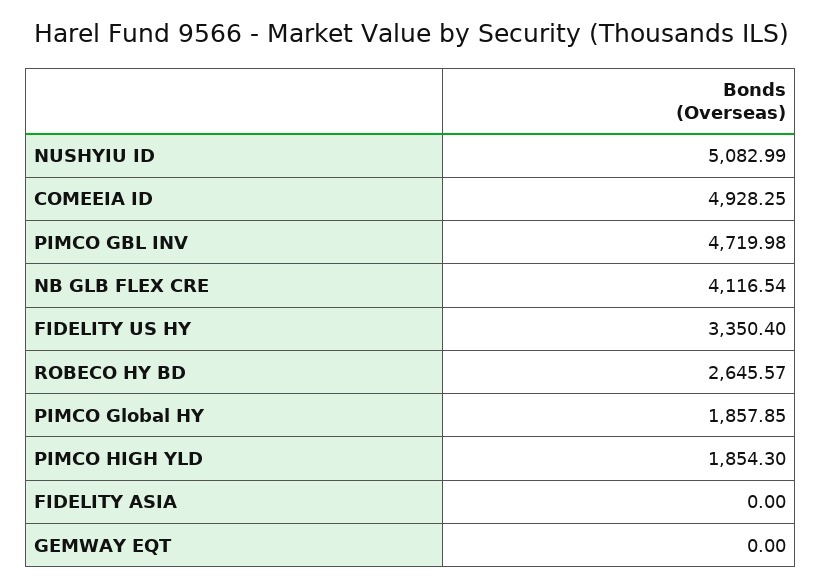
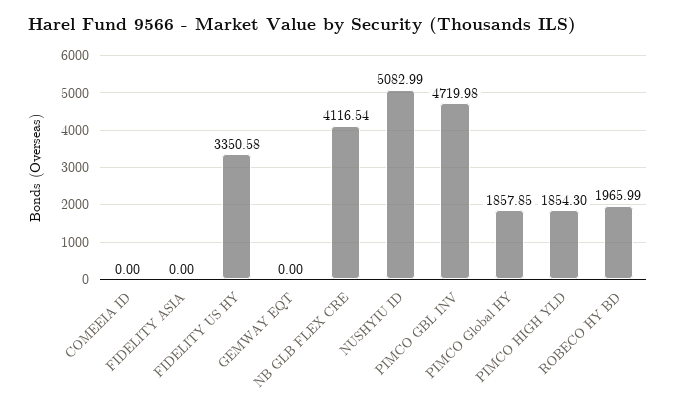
COMEEIA ID: 4928.25 -> 0
FIDELITY US HY: 3350.4 -> 3350.58
ROBECO HY BD: 2645.57 -> 1965.99

